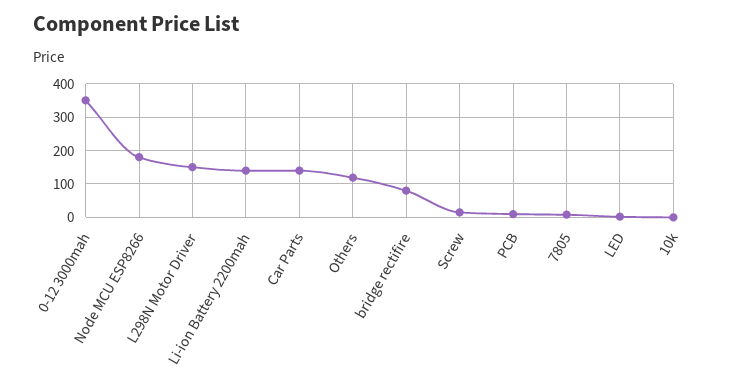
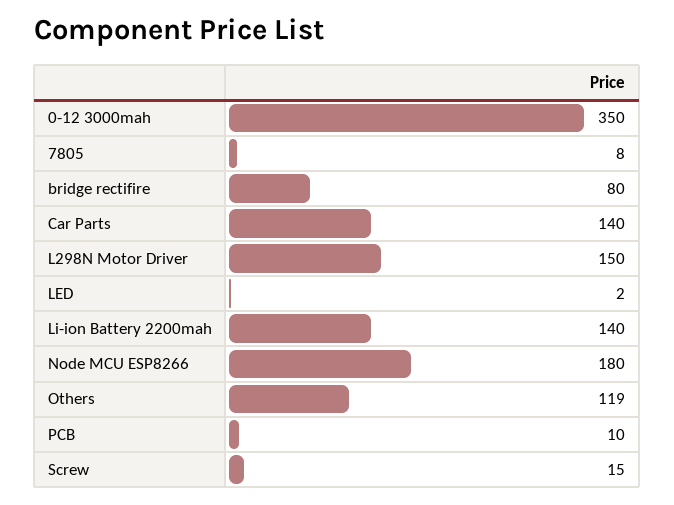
10k: 0 -> none

